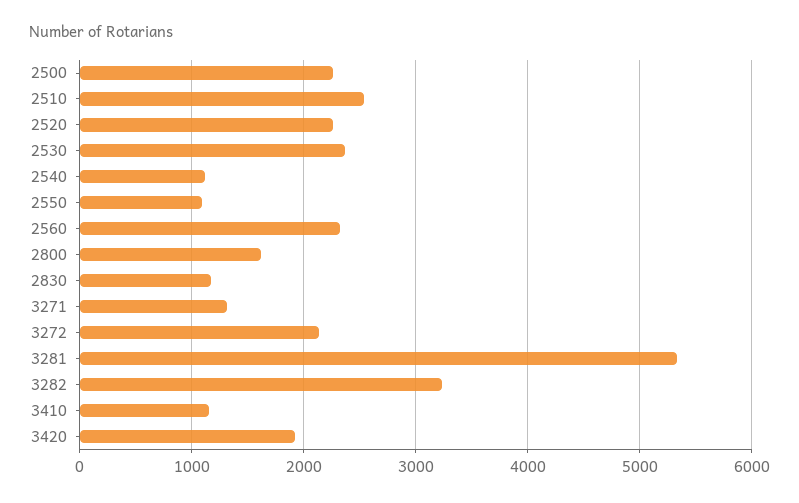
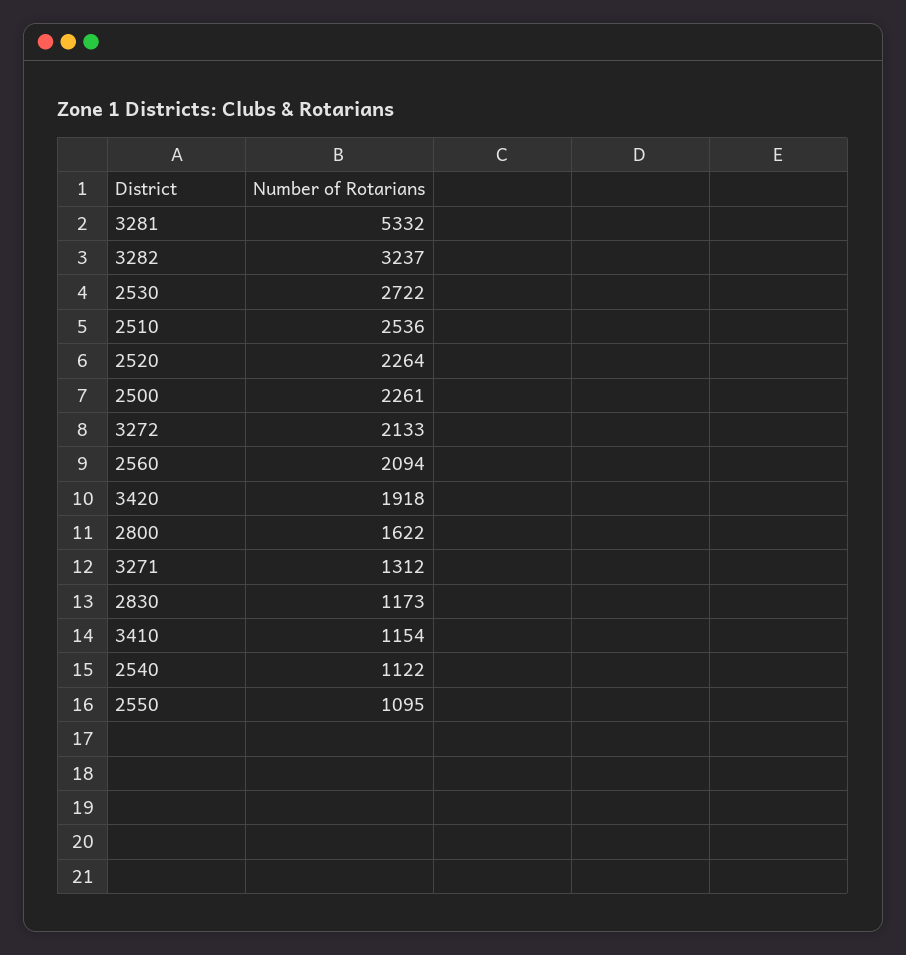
2530: 2400 -> 2722
2560: 2300 -> 2094

